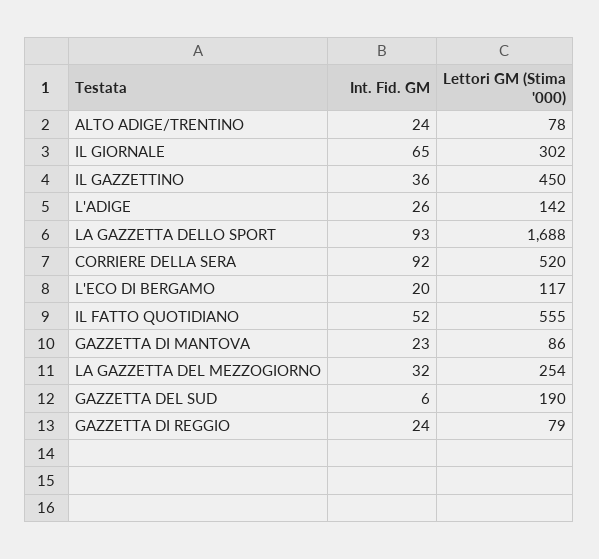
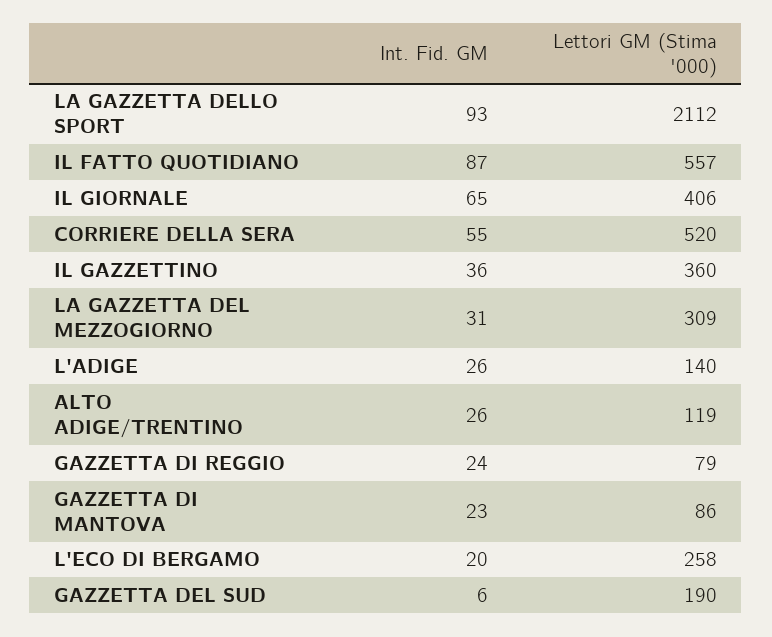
Int. Fid. GM, ALTO ADIGE/TRENTINO: 24 -> 26
Lettori GM (Stima '000), ALTO ADIGE/TRENTINO: 78 -> 119
Lettori GM (Stima '000), IL GIORNALE: 302 -> 406
Lettori GM (Stima '000), IL GAZZETTINO: 450 -> 360
Lettori GM (Stima '000), L'ADIGE: 142 -> 140
Lettori GM (Stima '000), LA GAZZETTA DELLO SPORT: 1688 -> 2112
Int. Fid. GM, CORRIERE DELLA SERA: 92 -> 55
Lettori GM (Stima '000), L'ECO DI BERGAMO: 117 -> 258
Int. Fid. GM, IL FATTO QUOTIDIANO: 52 -> 87
Lettori GM (Stima '000), IL FATTO QUOTIDIANO: 555 -> 557
Int. Fid. GM, LA GAZZETTA DEL MEZZOGIORNO: 32 -> 31
Lettori GM (Stima '000), LA GAZZETTA DEL MEZZOGIORNO: 254 -> 309

